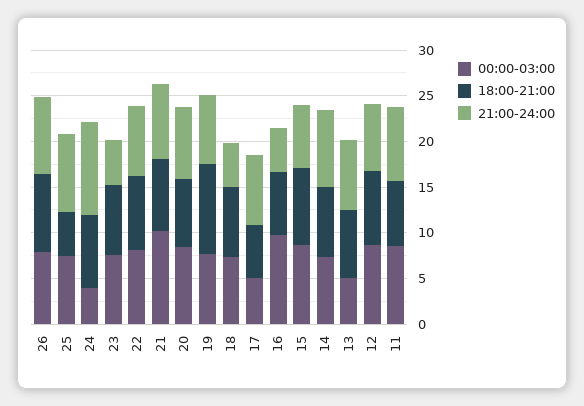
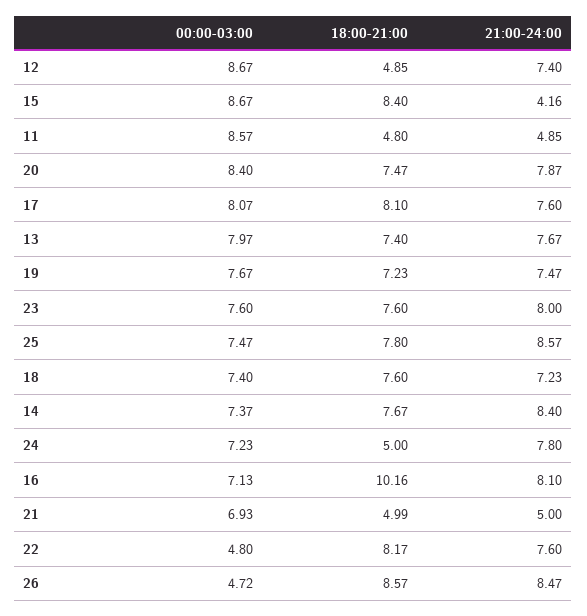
00:00-03:00, 26: 8 -> 4.72
18:00-21:00, 25: 5 -> 7.8
00:00-03:00, 24: 4 -> 7.23
18:00-21:00, 24: 8 -> 5
21:00-24:00, 24: 10 -> 7.8
21:00-24:00, 23: 5 -> 8
00:00-03:00, 22: 8 -> 4.8
00:00-03:00, 21: 10 -> 6.93
18:00-21:00, 21: 8 -> 4.99
21:00-24:00, 21: 8 -> 5
18:00-21:00, 19: 10 -> 7.23
21:00-24:00, 18: 5 -> 7.23
00:00-03:00, 17: 5 -> 8.07
18:00-21:00, 17: 6 -> 8.1
00:00-03:00, 16: 10 -> 7.13
18:00-21:00, 16: 7 -> 10.16
21:00-24:00, 16: 5 -> 8.1
21:00-24:00, 15: 7 -> 4.16
00:00-03:00, 13: 5 -> 7.97
18:00-21:00, 12: 8 -> 4.85
18:00-21:00, 11: 7 -> 4.8
21:00-24:00, 11: 8 -> 4.85

